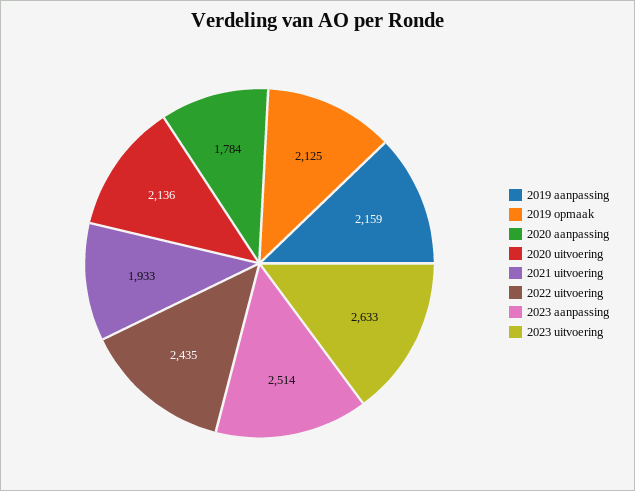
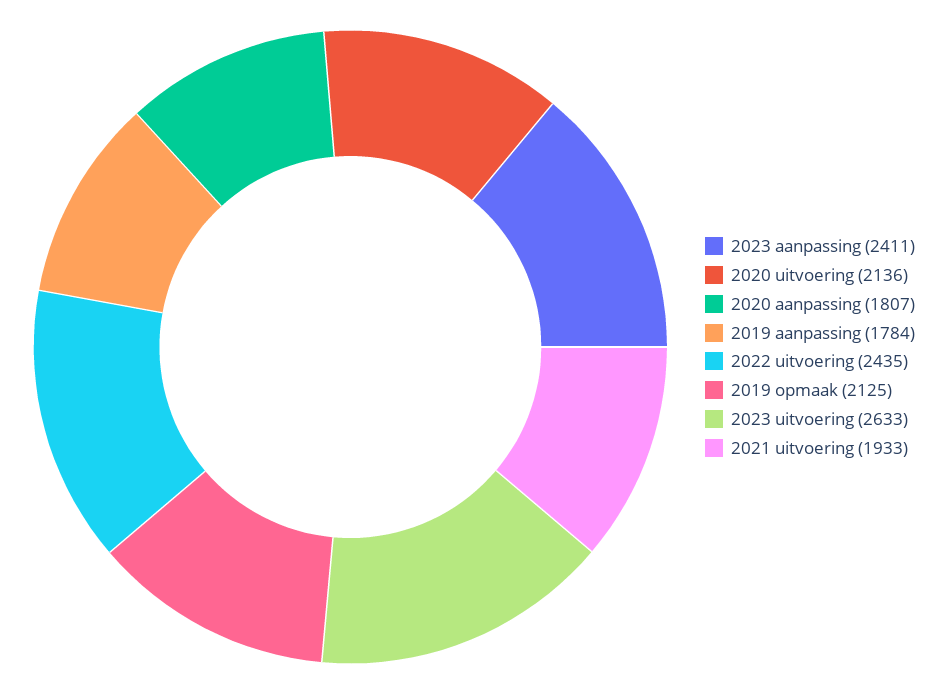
2019 aanpassing: 2159 -> 1784
2020 aanpassing: 1784 -> 1807
2023 aanpassing: 2514 -> 2411

